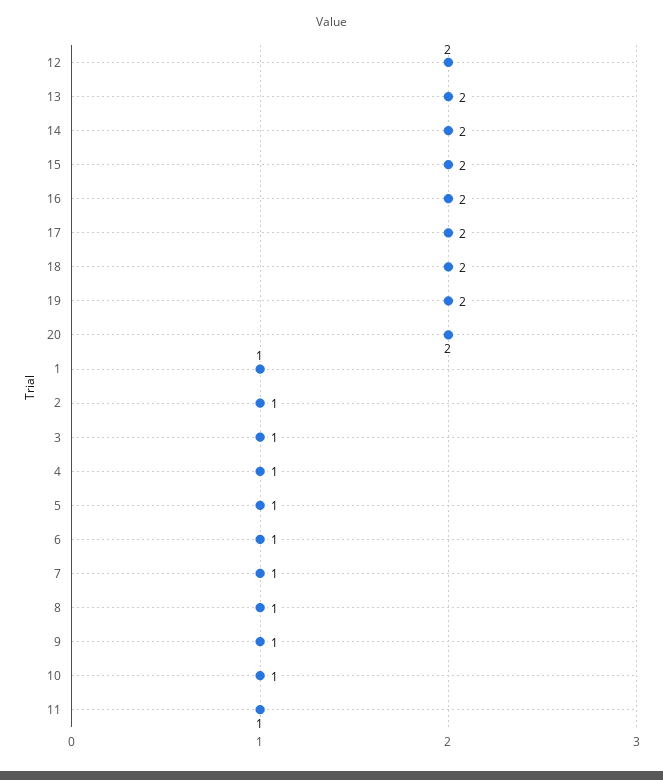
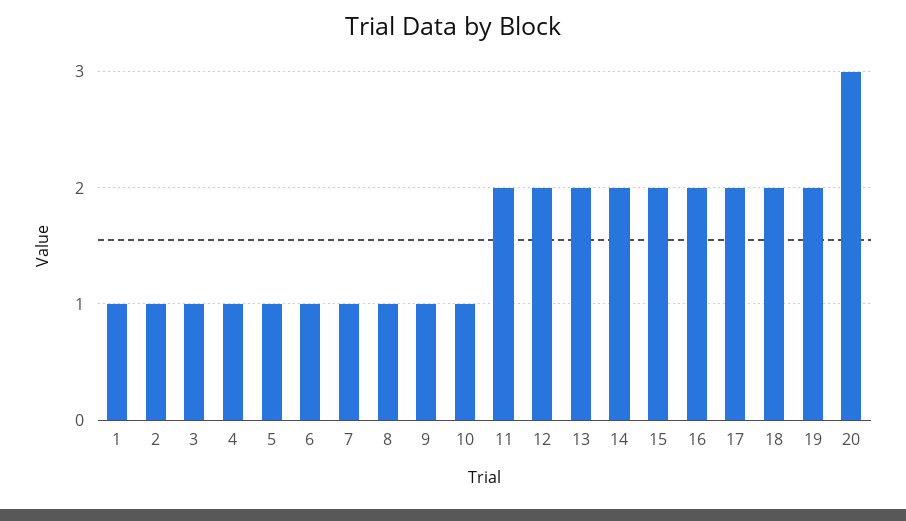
20: 2 -> 3
11: 1 -> 2

